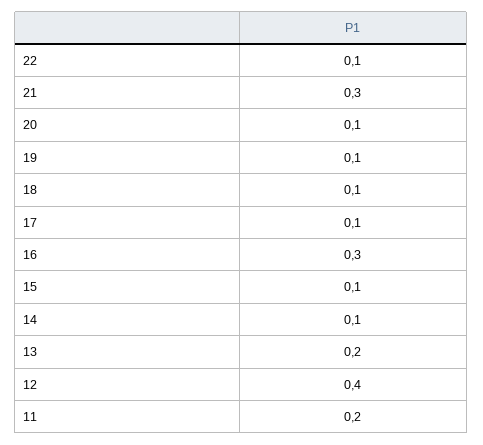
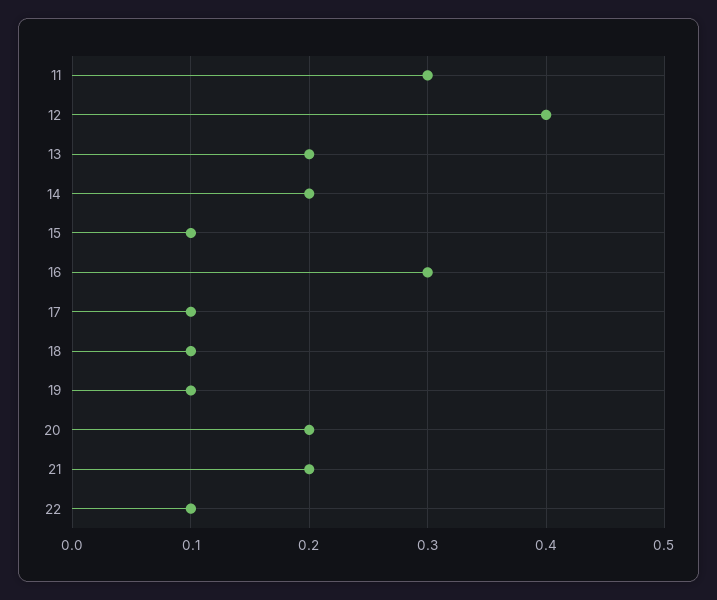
21: 0.3 -> 0.2
20: 0.1 -> 0.2
14: 0.1 -> 0.2
11: 0.2 -> 0.3

